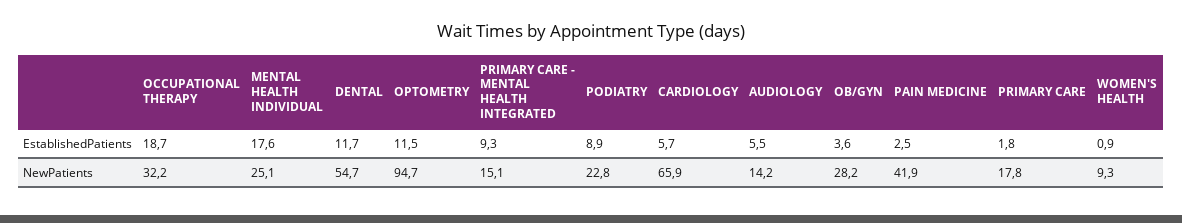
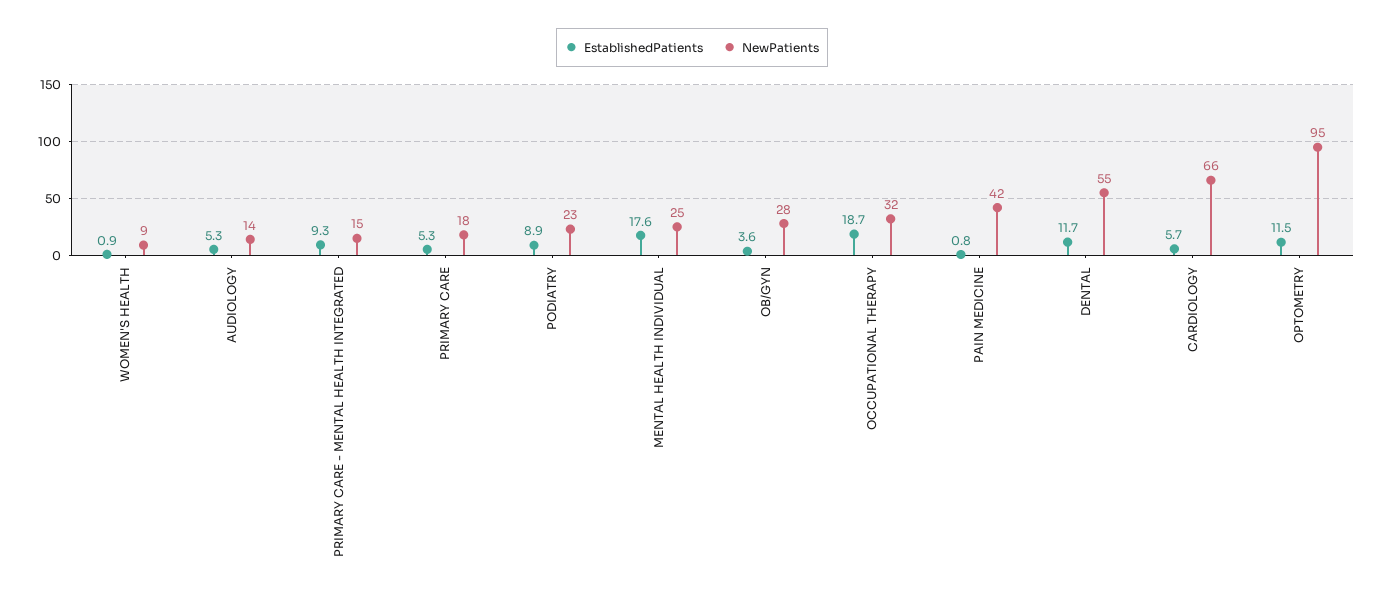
EstablishedPatients, AUDIOLOGY: 5.5 -> 5.3
EstablishedPatients, PAIN MEDICINE: 2.5 -> 0.8
EstablishedPatients, PRIMARY CARE: 1.8 -> 5.3

